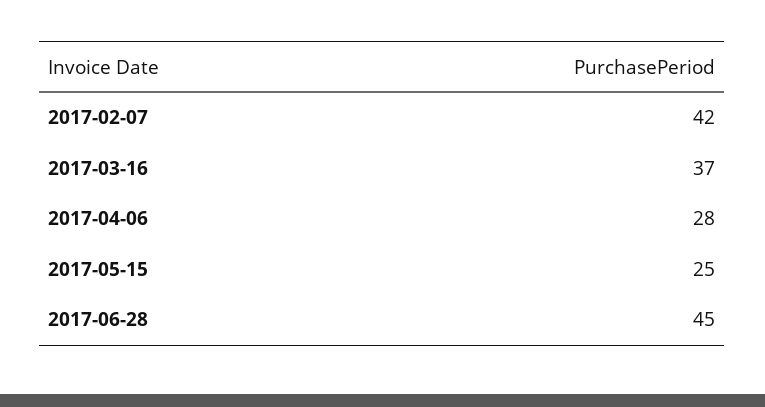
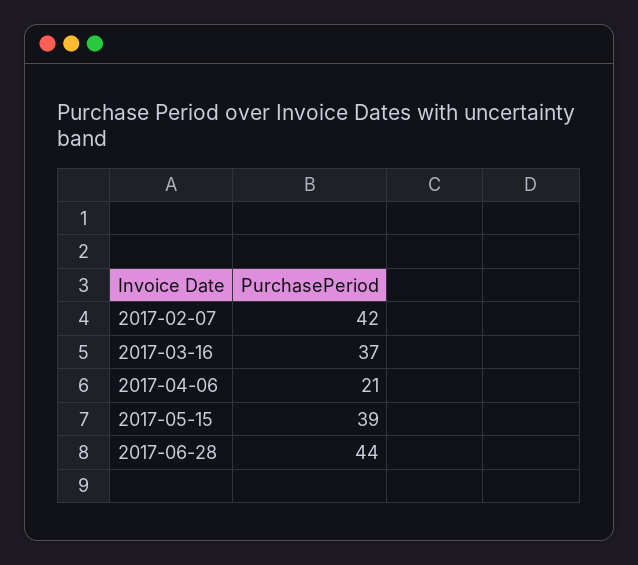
2017-04-06: 28 -> 21
2017-05-15: 25 -> 39
2017-06-28: 45 -> 44

